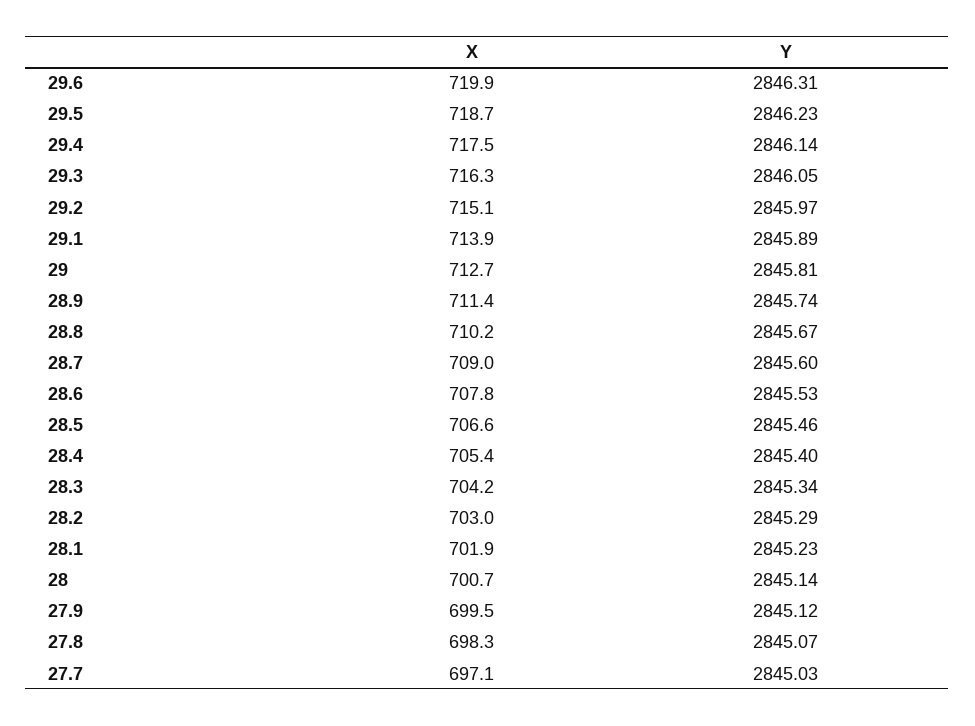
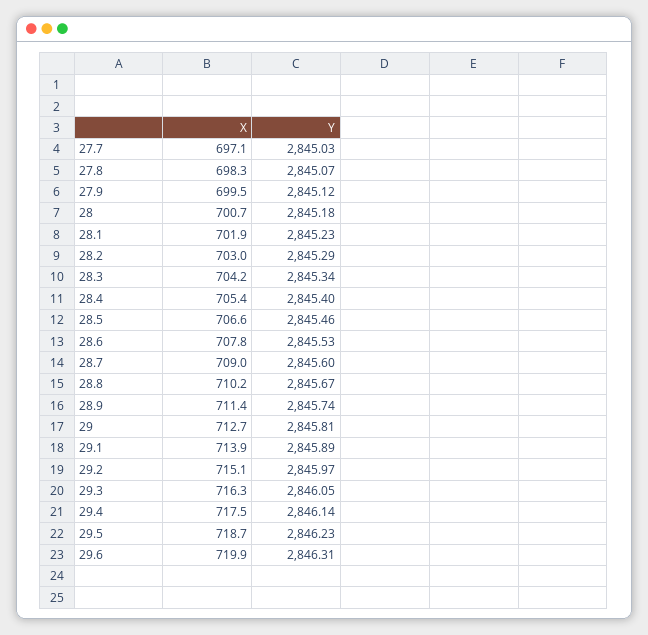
Y, 28: 2845.14 -> 2845.18

